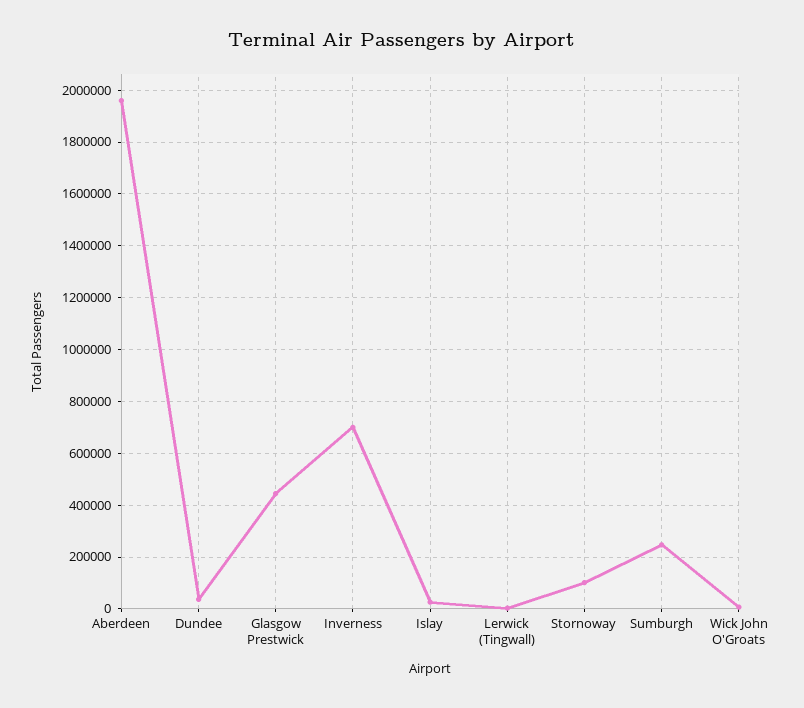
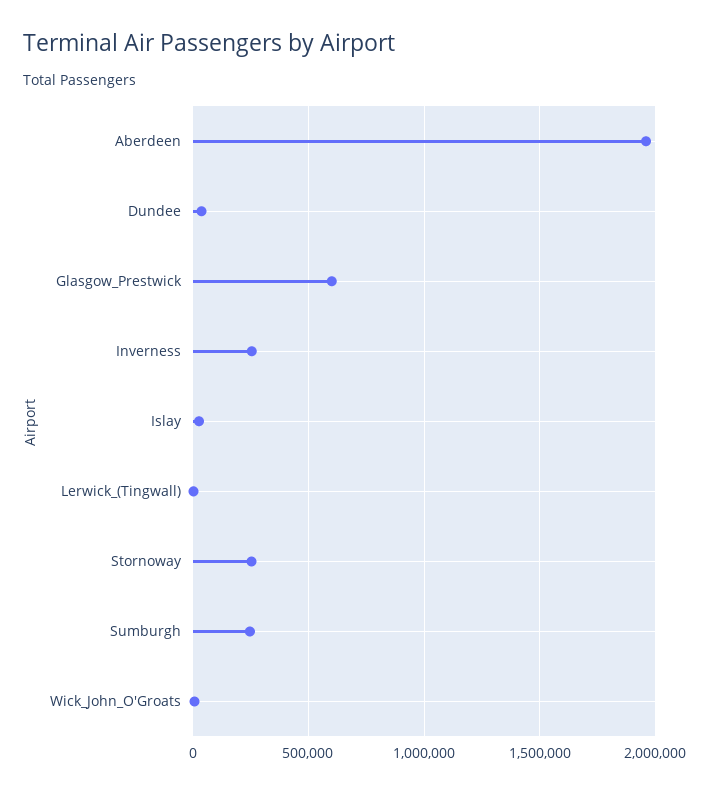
Glasgow Prestwick: 450000 -> 600000
Inverness: 700000 -> 250000
Stornoway: 100000 -> 250000

